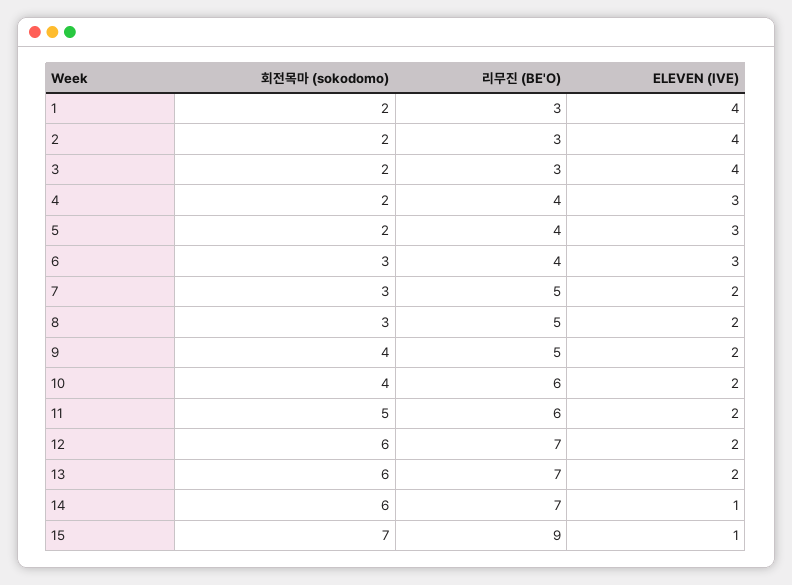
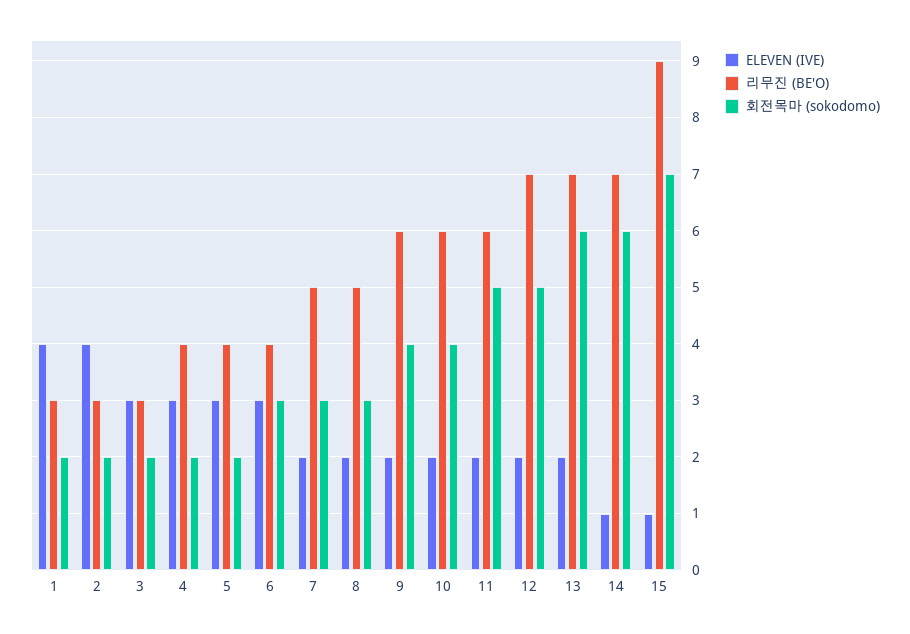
ELEVEN (IVE), 3: 4 -> 3
리무진 (BE'O), 9: 5 -> 6
회전목마 (sokodomo), 12: 6 -> 5

